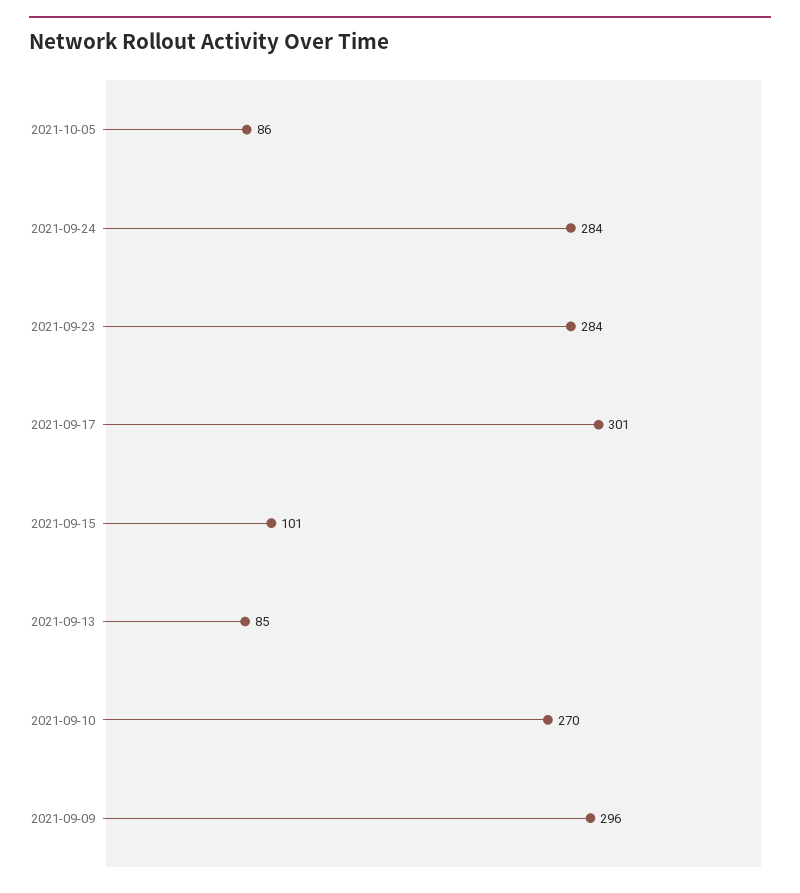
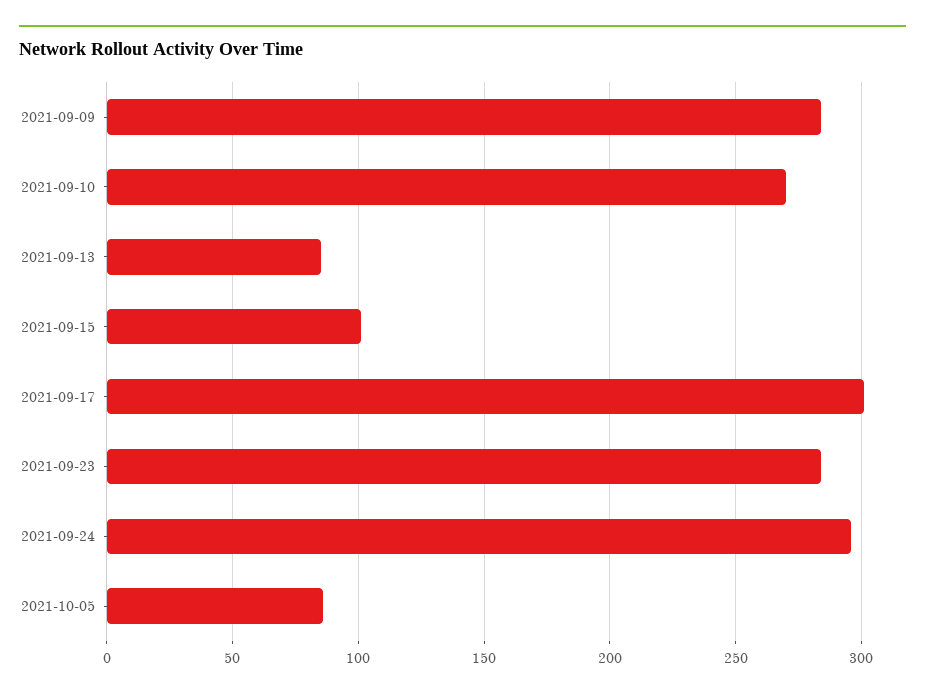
2021-09-24: 284 -> 295
2021-09-09: 296 -> 285

